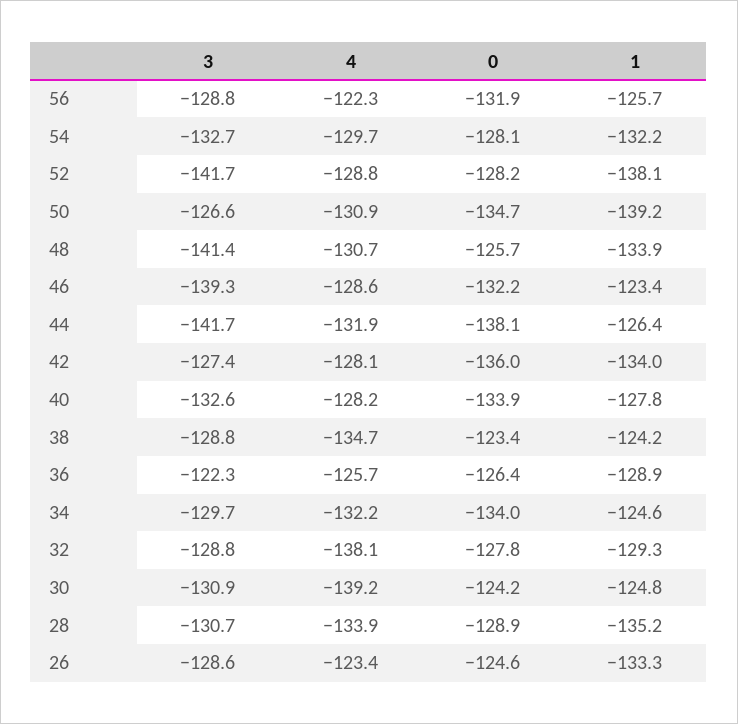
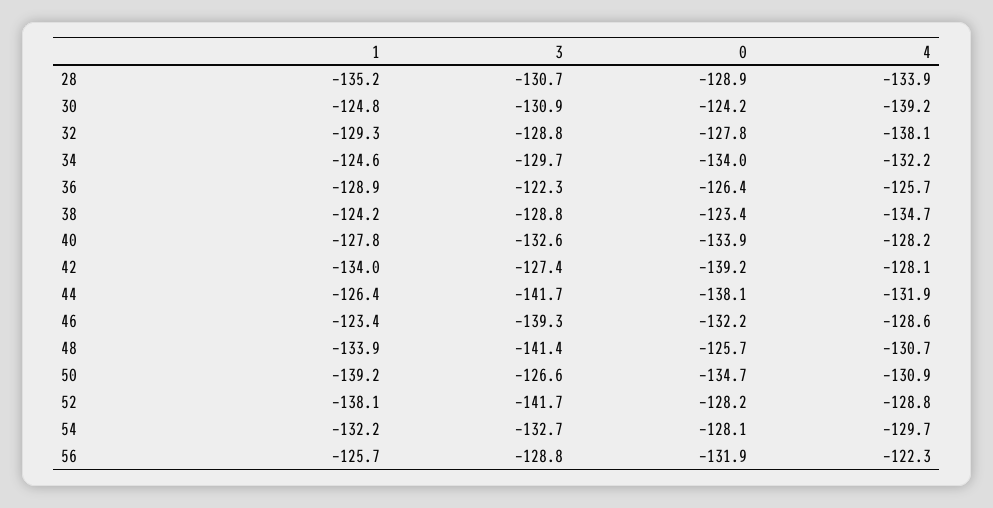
0, 42: -136 -> -139.2
3, 26: -128.6 -> none
4, 26: -123.4 -> none
0, 26: -124.6 -> none
1, 26: -133.3 -> none

